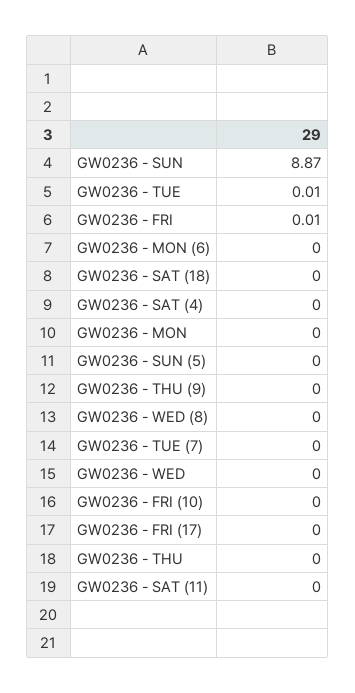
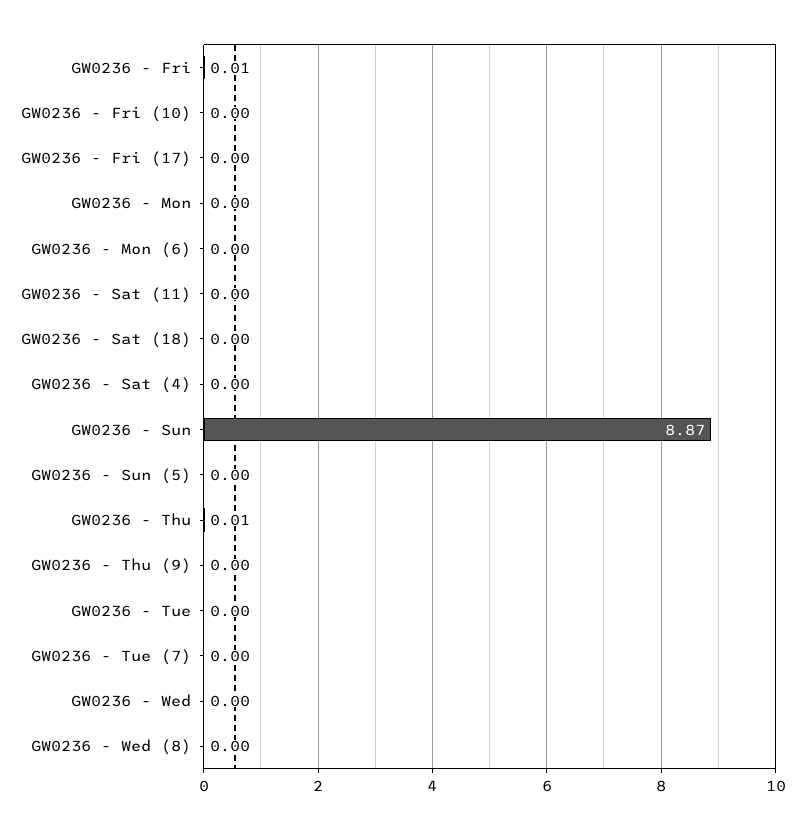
GW0236 - TUE: 0.01 -> 0
GW0236 - THU: 0 -> 0.01

